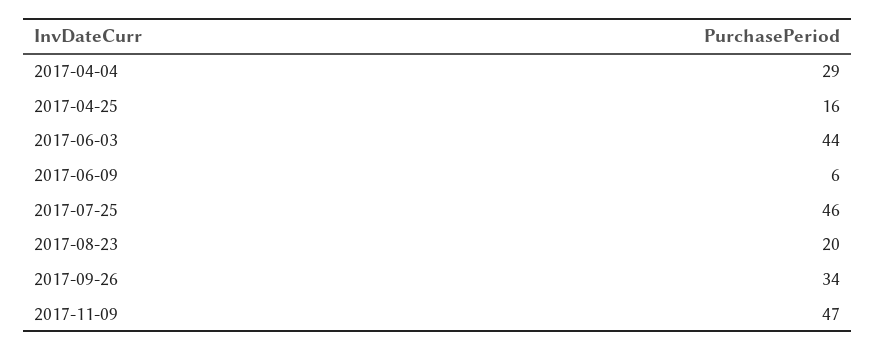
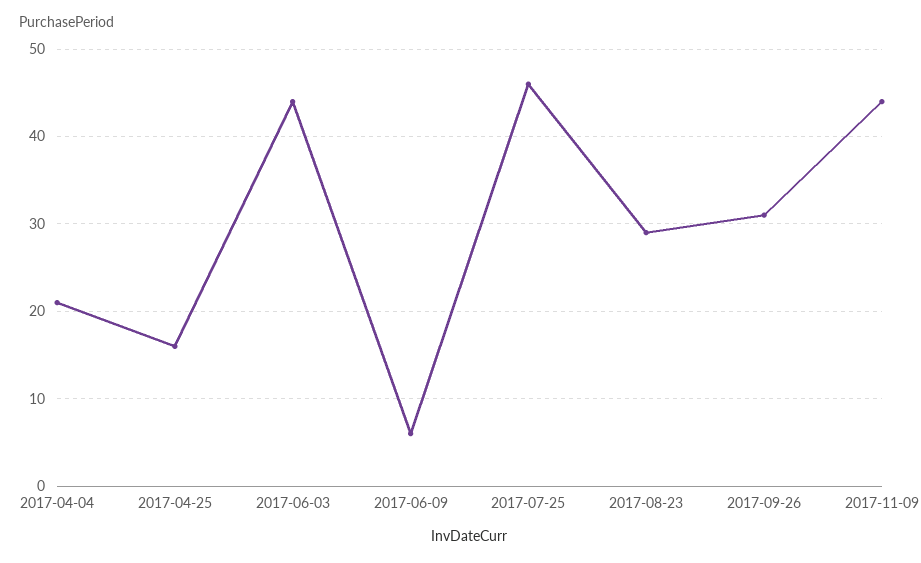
2017-04-04: 29 -> 21
2017-08-23: 20 -> 29
2017-09-26: 34 -> 31
2017-11-09: 47 -> 44

